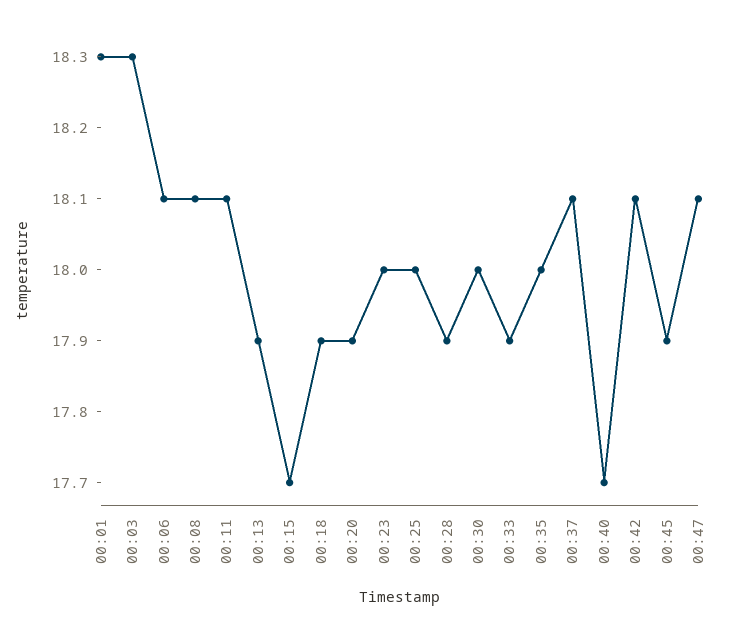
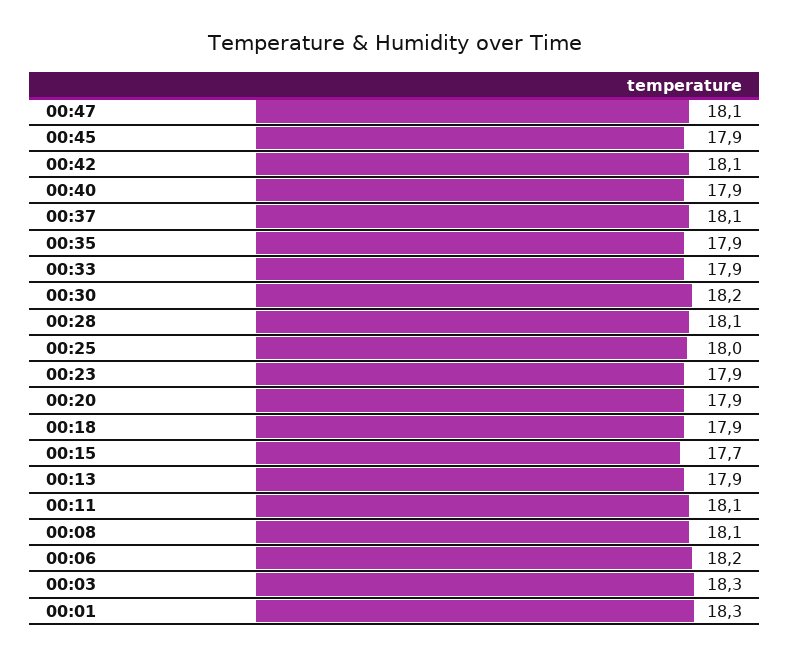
00:06: 18.1 -> 18.2
00:23: 18 -> 17.9
00:28: 17.9 -> 18.1
00:30: 18 -> 18.2
00:35: 18 -> 17.9
00:40: 17.7 -> 17.9

